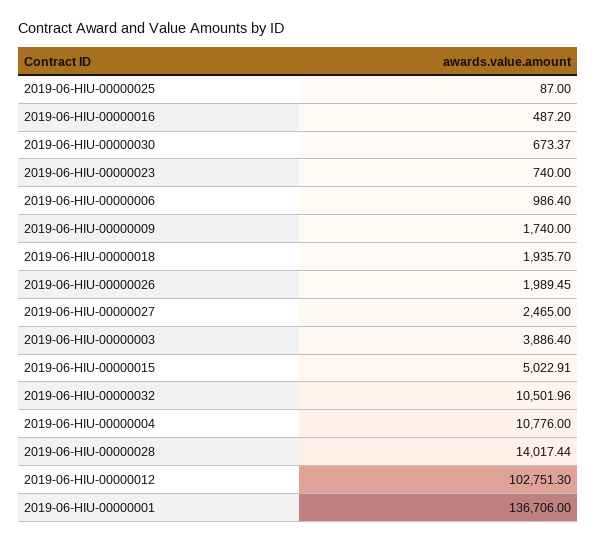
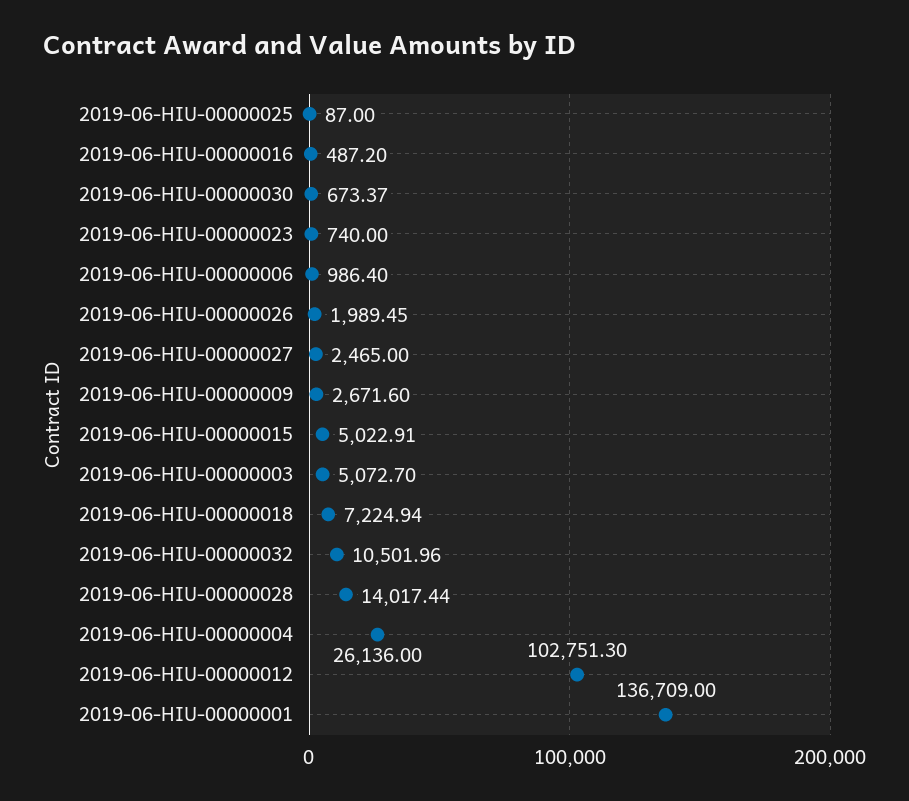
2019-06-HIU-00000009: 1740 -> 2671.6
2019-06-HIU-00000018: 1935.7 -> 7224.94
2019-06-HIU-00000003: 3886.4 -> 5072.7
2019-06-HIU-00000004: 10776 -> 26136
2019-06-HIU-00000001: 136706 -> 136709

